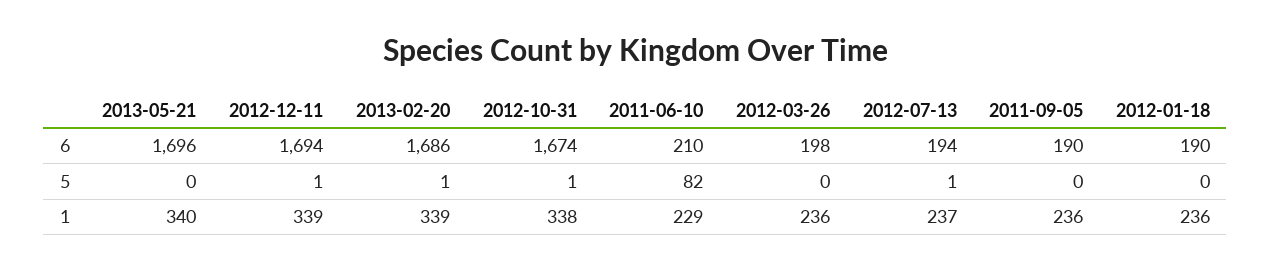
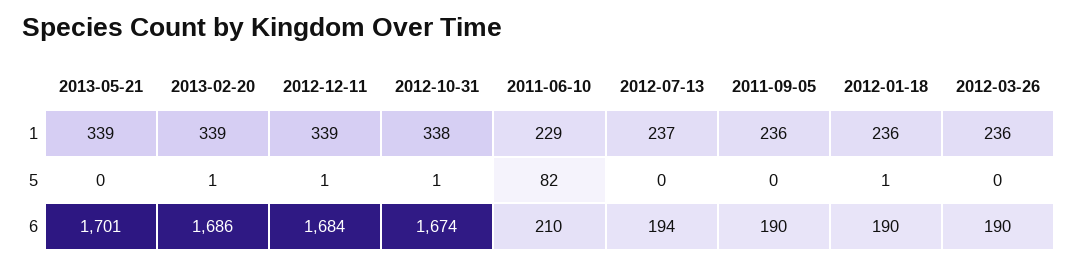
2013-05-21, 6: 1696 -> 1701
2012-12-11, 6: 1694 -> 1684
2012-03-26, 6: 198 -> 190
2012-07-13, 5: 1 -> 0
2012-01-18, 5: 0 -> 1
2013-05-21, 1: 340 -> 339

